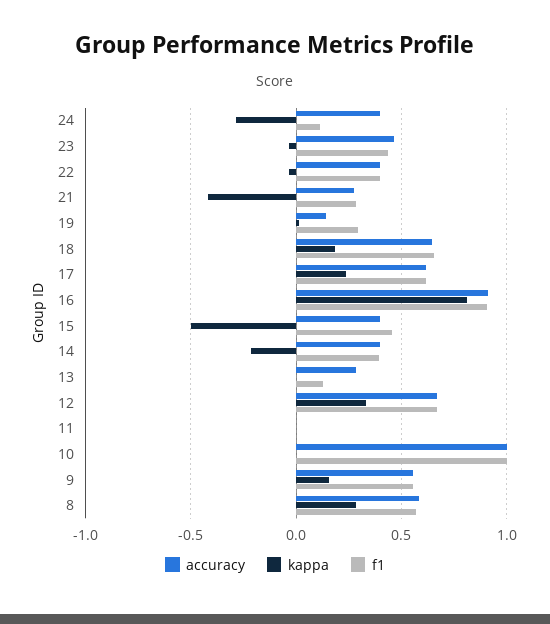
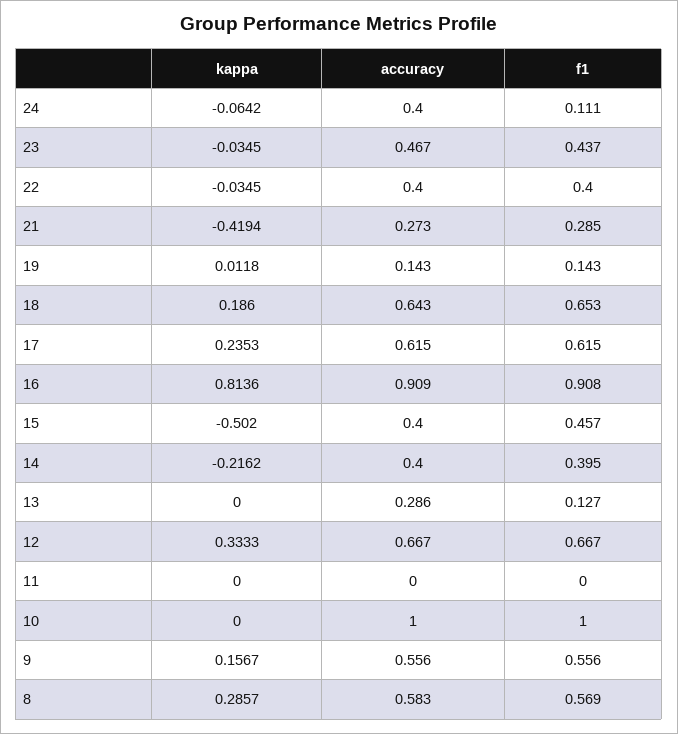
kappa, 24: -0.3 -> -0.0642
f1, 19: 0.3 -> 0.143

